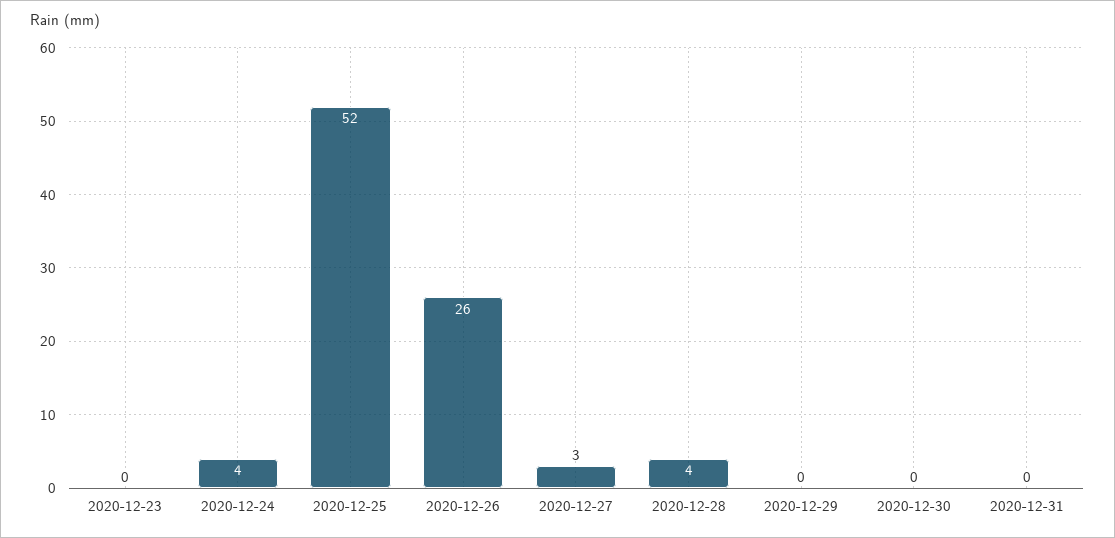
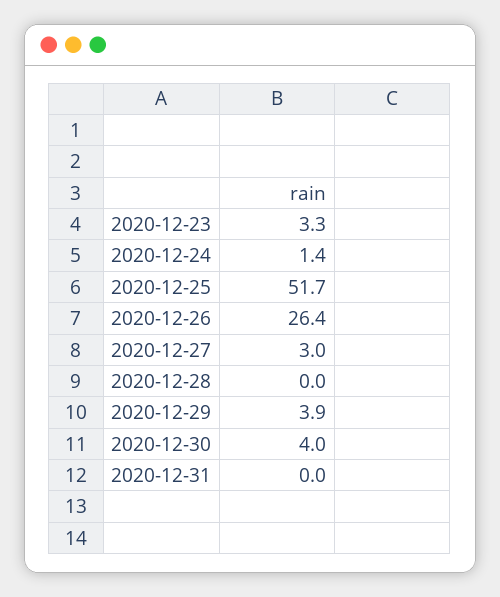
2020-12-23: 0 -> 3.3
2020-12-24: 4 -> 1.4
2020-12-28: 4 -> 0
2020-12-29: 0 -> 3.9
2020-12-30: 0 -> 4

